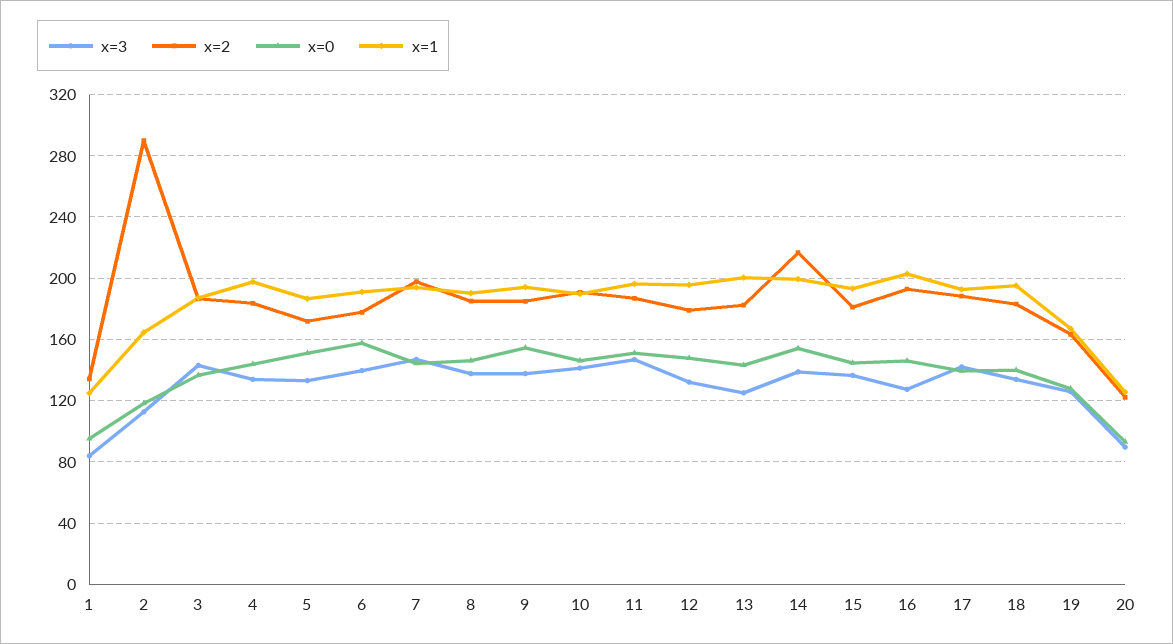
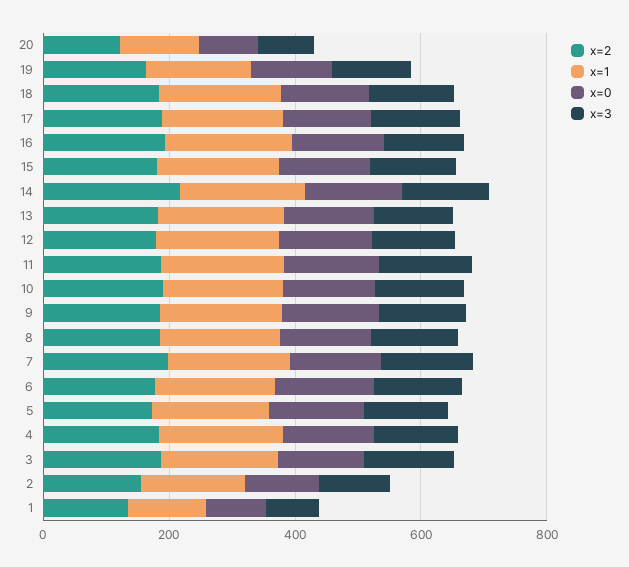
x=2, 2: 290 -> 150

